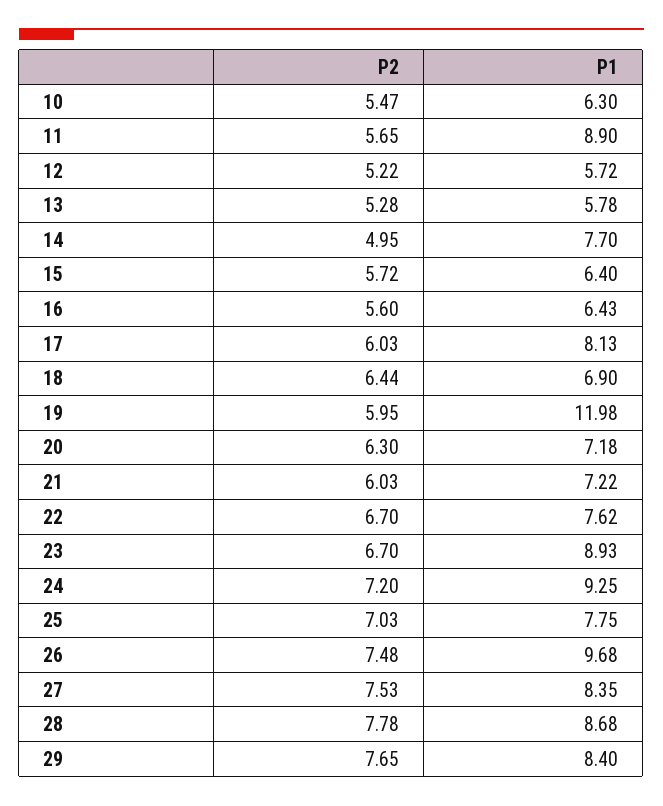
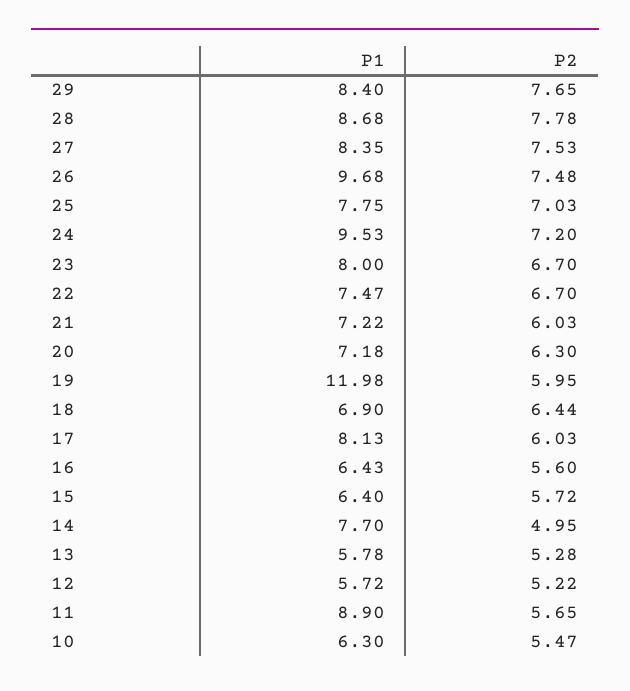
P1, 22: 7.62 -> 7.47
P1, 23: 8.93 -> 8
P1, 24: 9.25 -> 9.53

